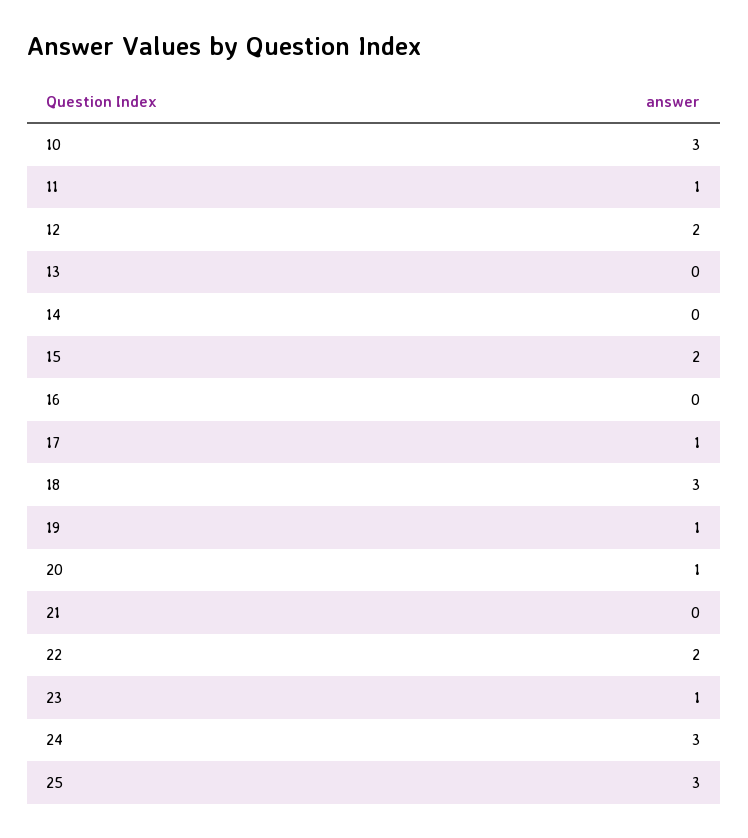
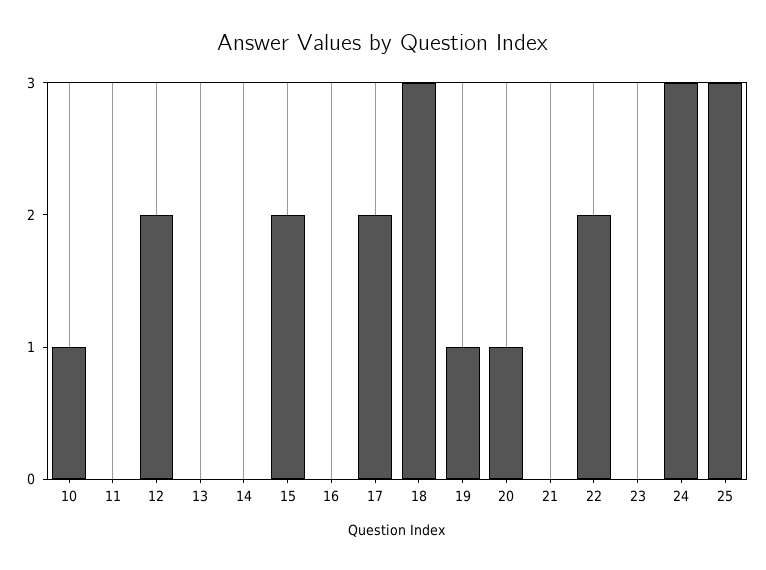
10: 3 -> 1
11: 1 -> 0
17: 1 -> 2
23: 1 -> 0

